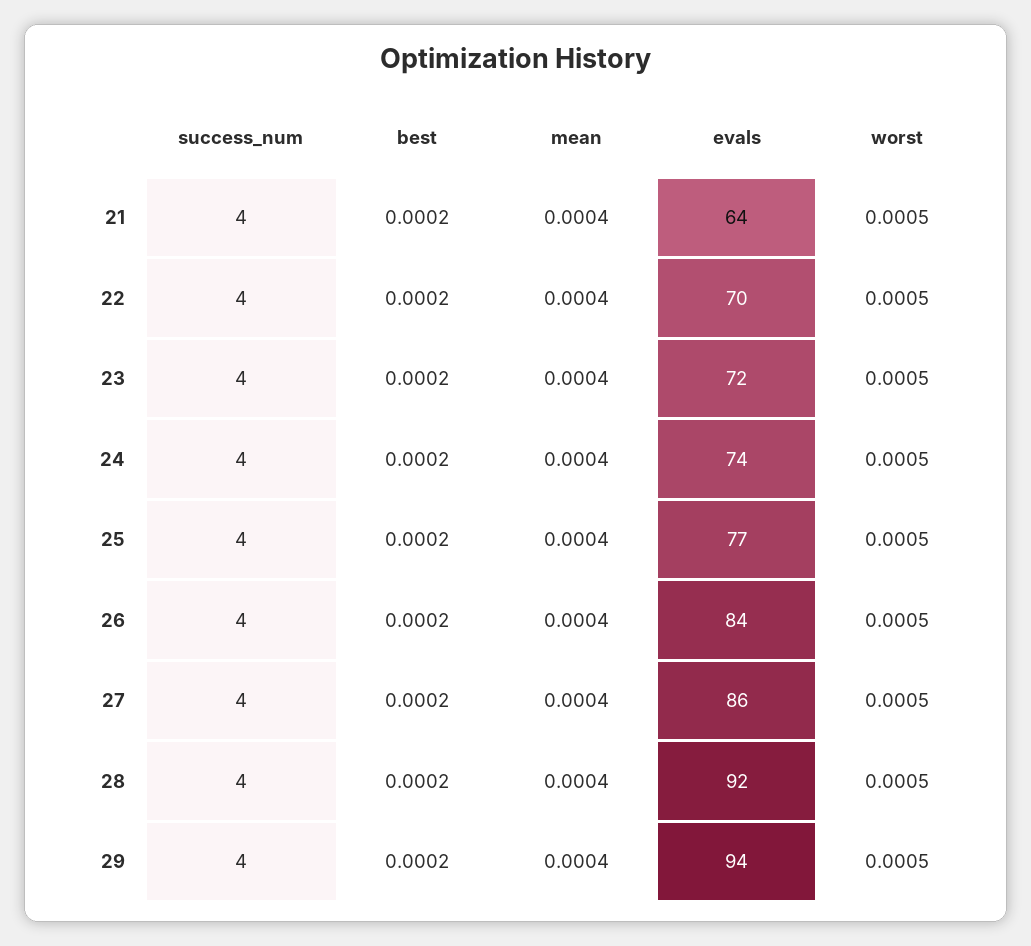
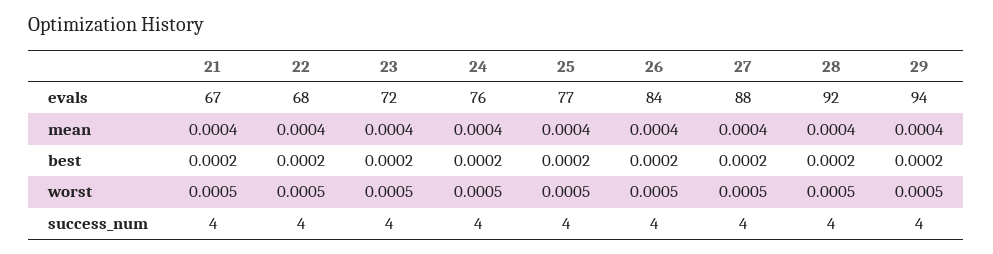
evals, 21: 64 -> 67
evals, 22: 70 -> 68
evals, 24: 74 -> 76
evals, 27: 86 -> 88

